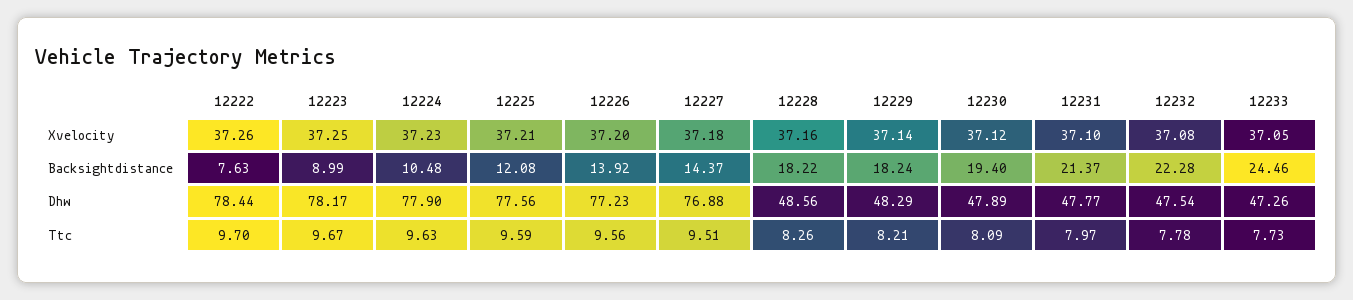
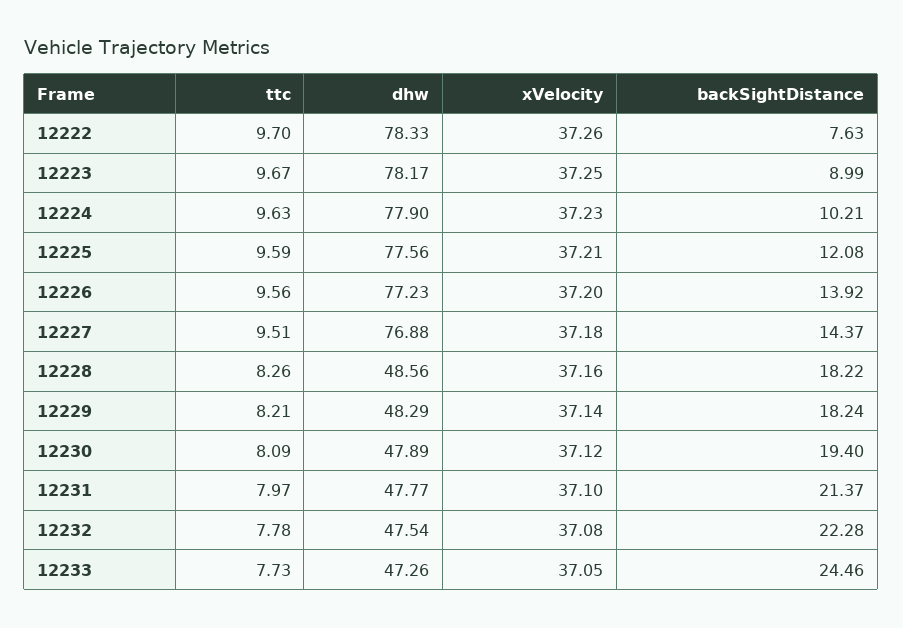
12224, Backsightdistance: 10.48 -> 10.21
12222, Dhw: 78.44 -> 78.33

